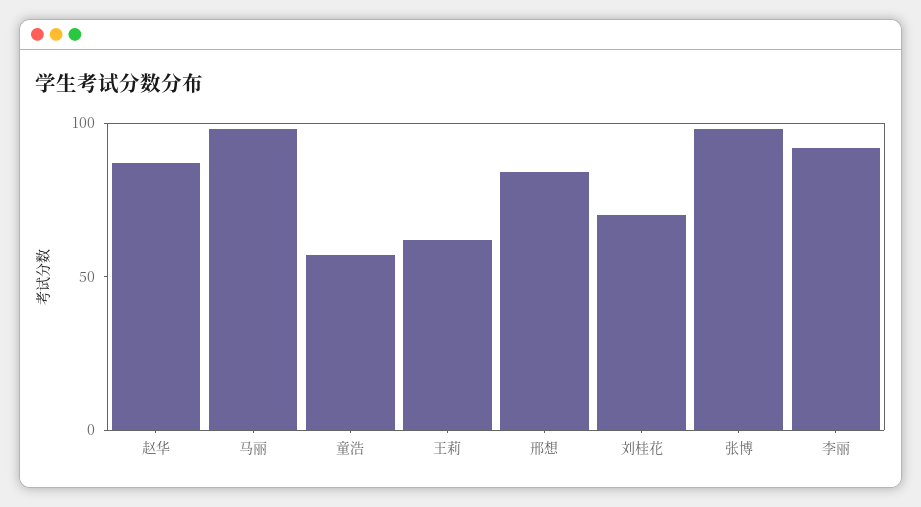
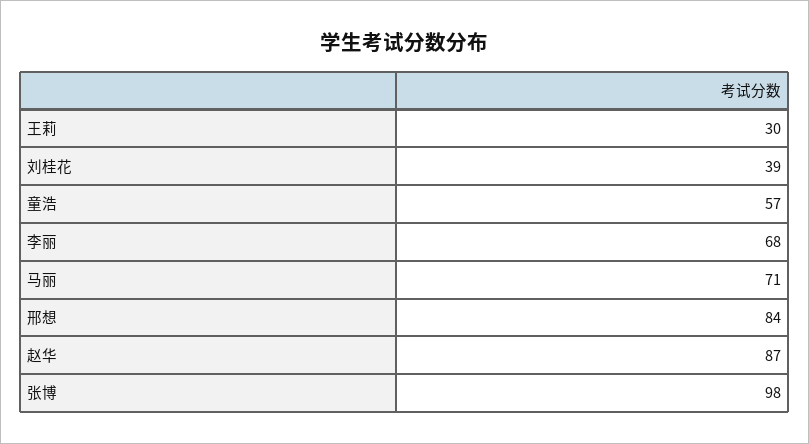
马丽: 100 -> 71
王莉: 60 -> 30
刘桂花: 70 -> 39
李丽: 90 -> 68

